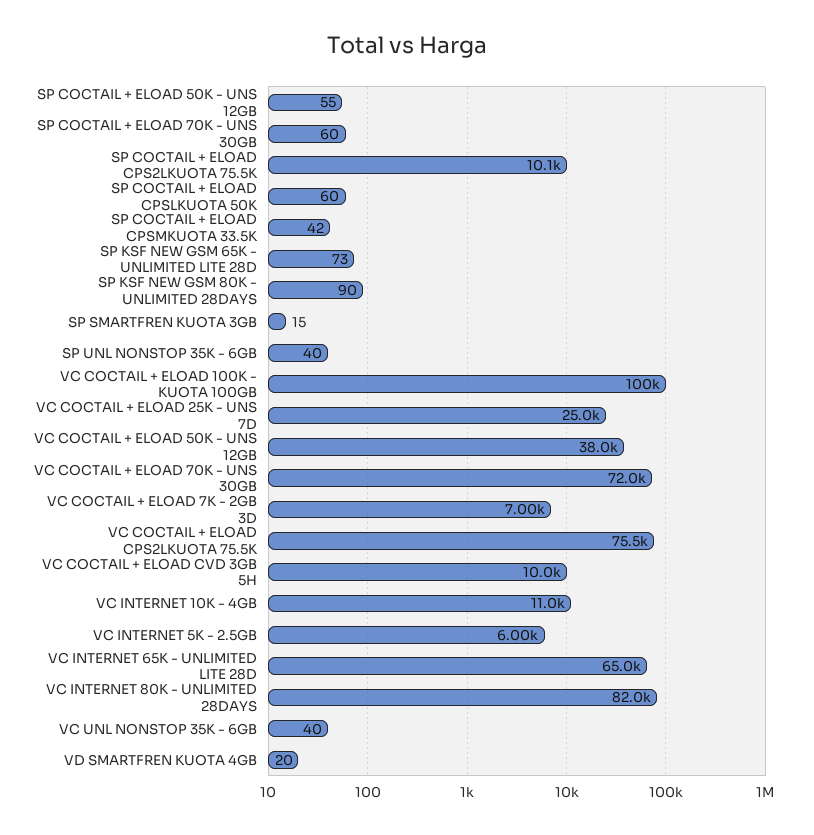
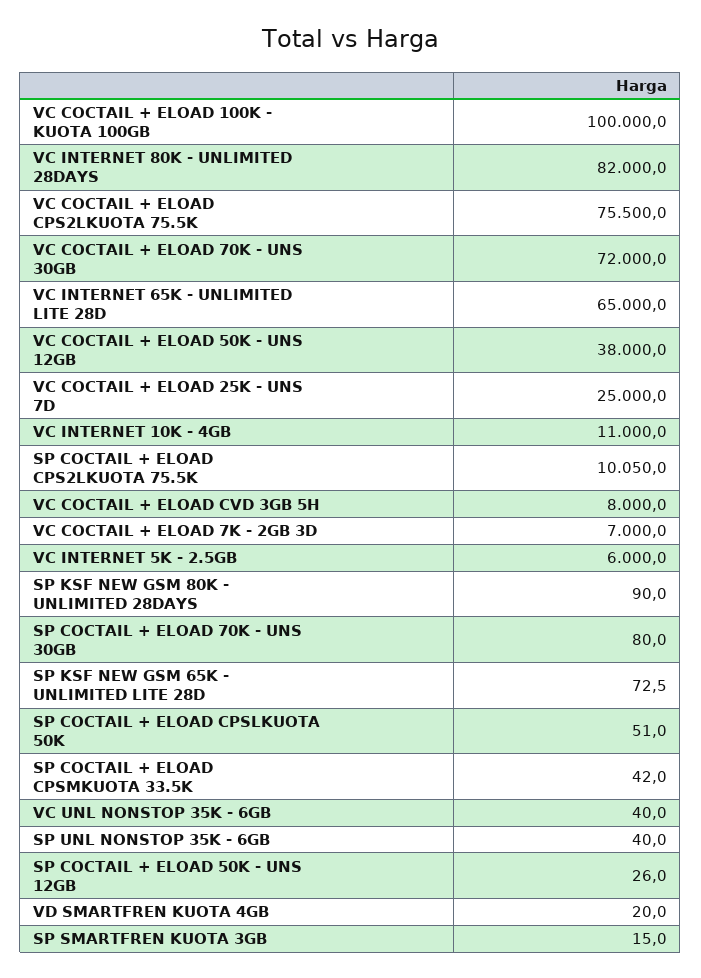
SP COCTAIL + ELOAD 50K - UNS 12GB: 55 -> 26
SP COCTAIL + ELOAD 70K - UNS 30GB: 60 -> 80
SP COCTAIL + ELOAD CPSLKUOTA 50K: 60 -> 51
VC COCTAIL + ELOAD CVD 3GB 5H: 10000 -> 8000

